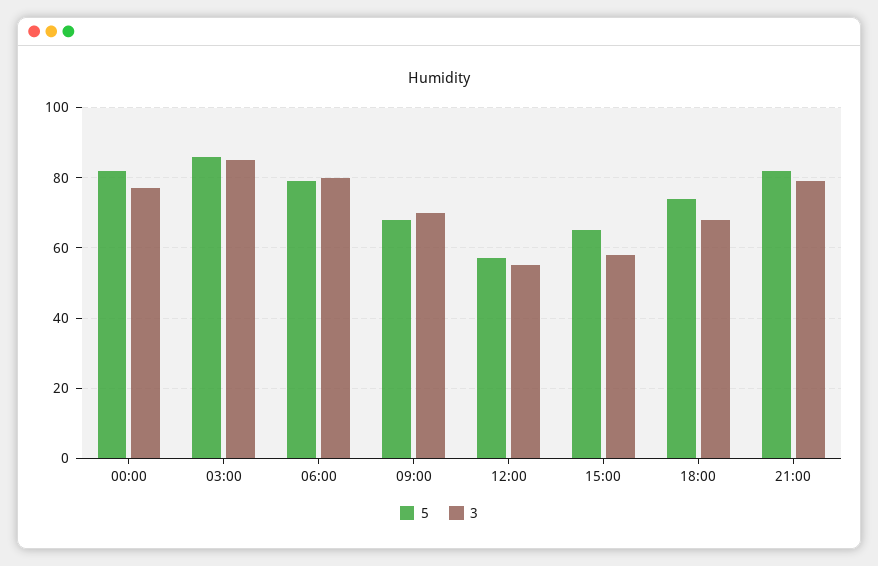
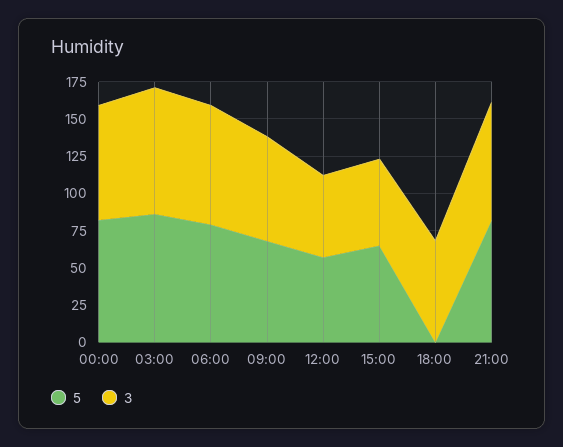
5, 18:00: 75 -> 0

